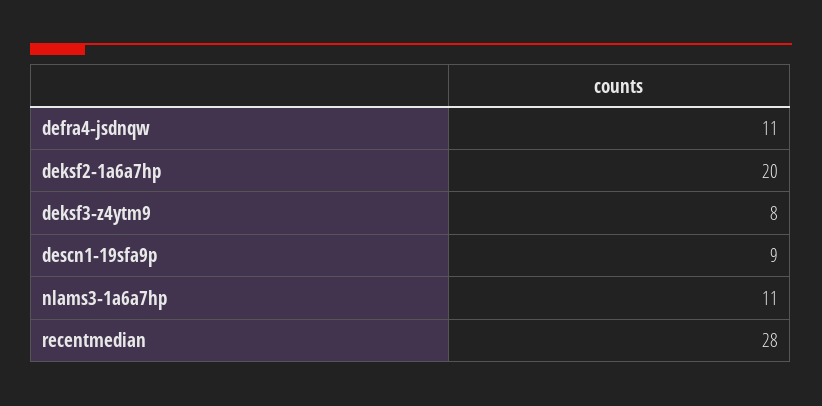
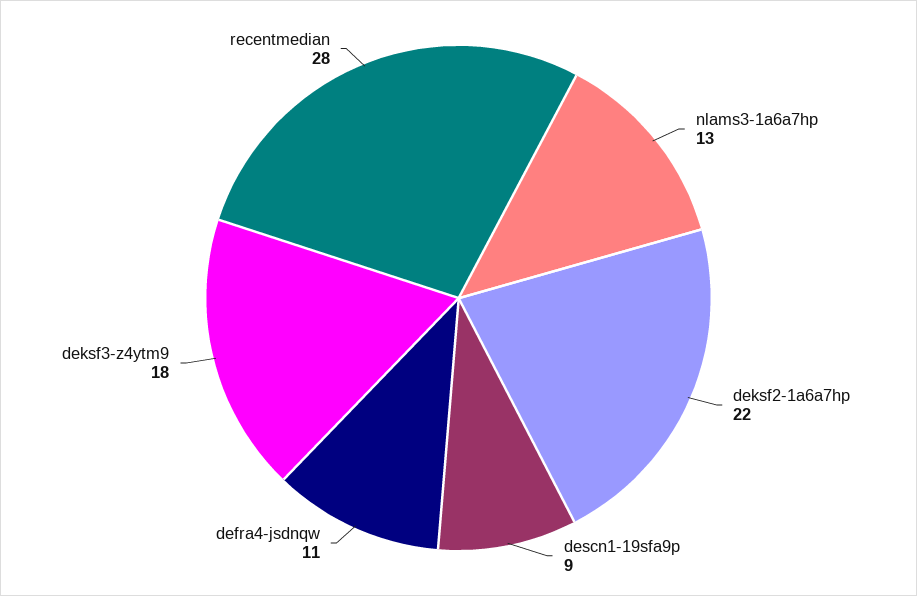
deksf2-1a6a7hp: 20 -> 22
deksf3-z4ytm9: 8 -> 18
nlams3-1a6a7hp: 11 -> 13

